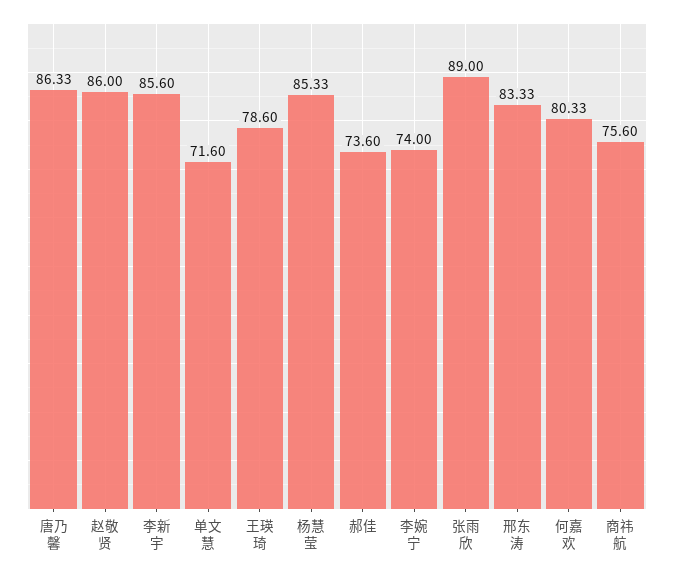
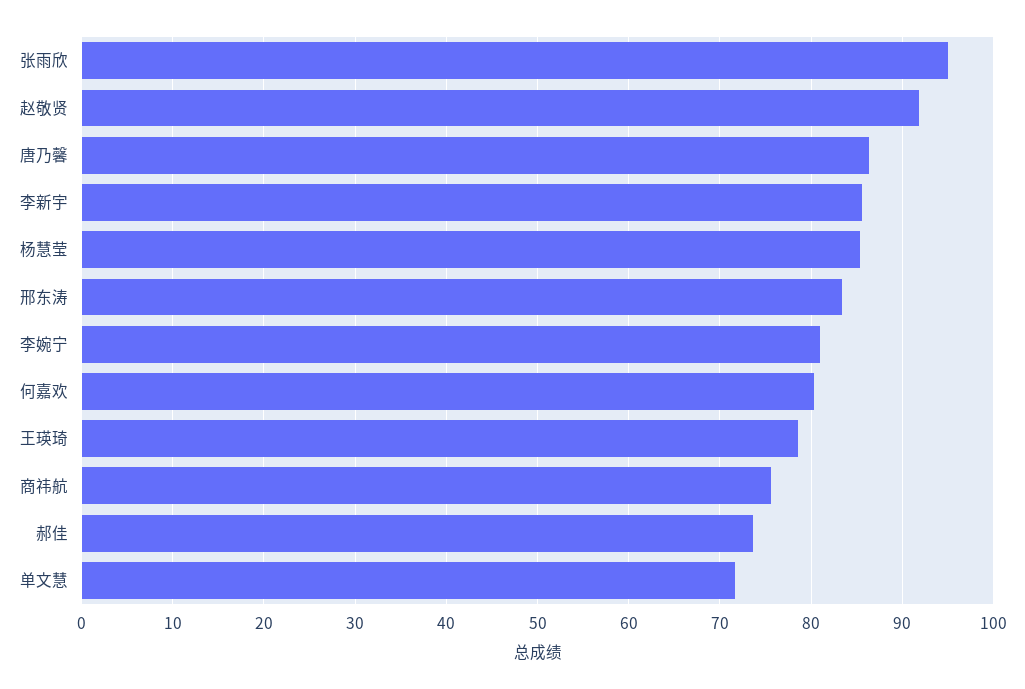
赵敬贤: 86 -> 92
李婉宁: 74 -> 81
张雨欣: 89 -> 95

